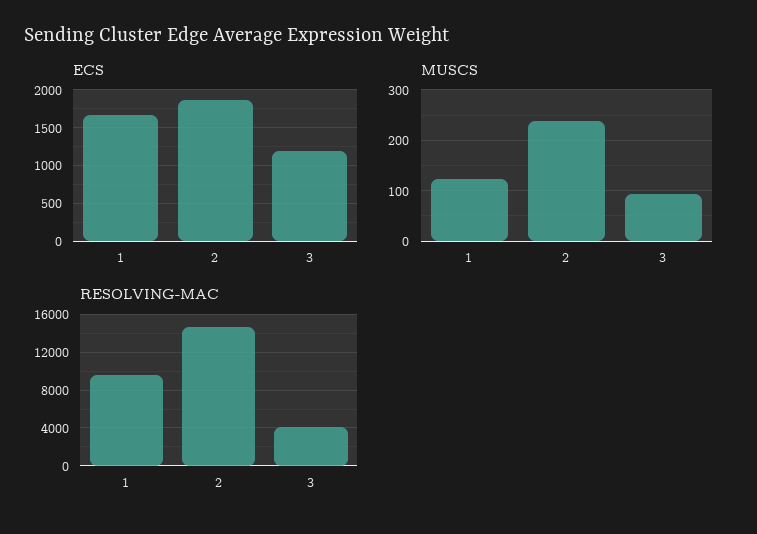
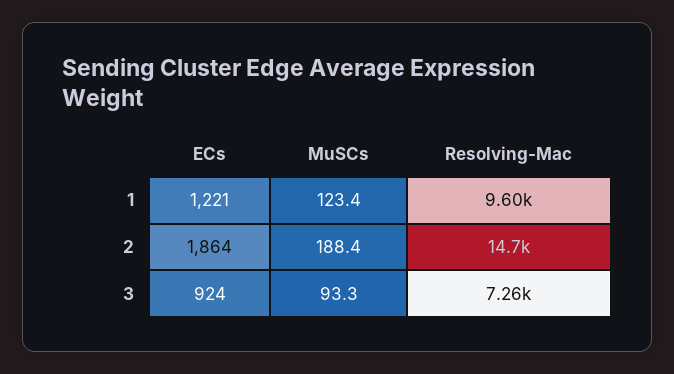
ECS, 1: 1700 -> 1221
ECS, 3: 1200 -> 924
MUSCS, 2: 240 -> 188.4
RESOLVING-MAC, 3: 4000 -> 7260

